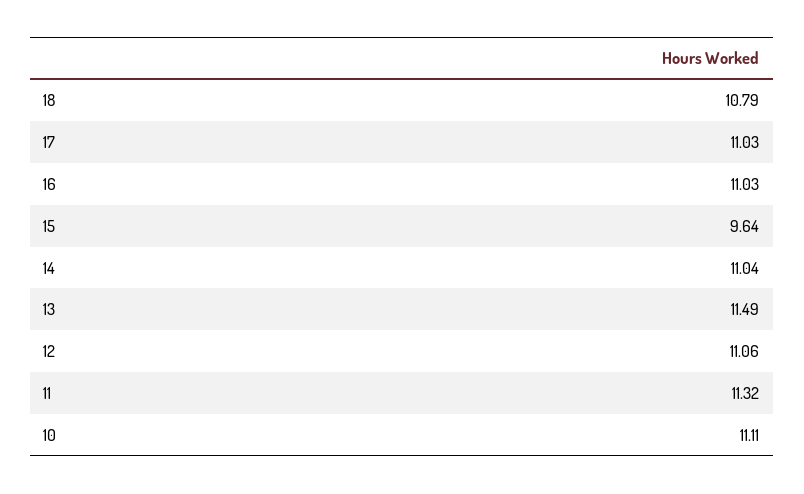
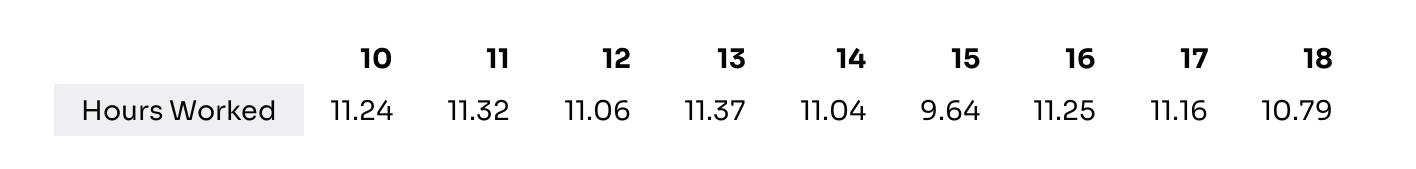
17: 11.03 -> 11.16
16: 11.03 -> 11.25
13: 11.49 -> 11.37
10: 11.11 -> 11.24

